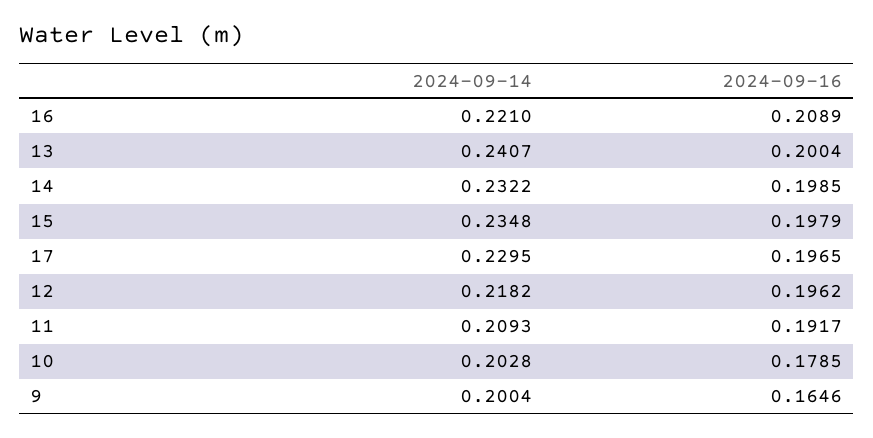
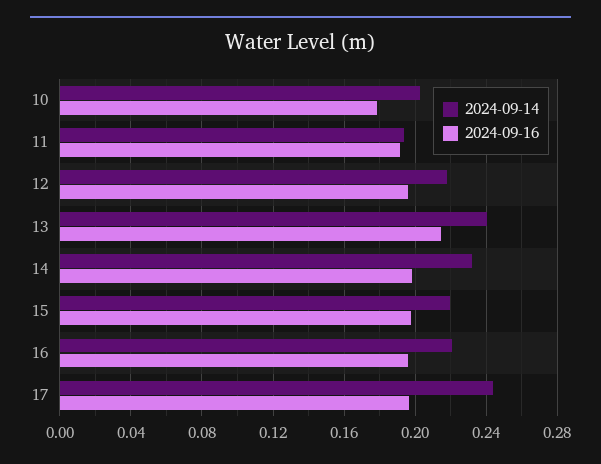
2024-09-16, 16: 0.2089 -> 0.195
2024-09-16, 13: 0.2004 -> 0.215
2024-09-14, 15: 0.2348 -> 0.22
2024-09-14, 17: 0.2295 -> 0.245
2024-09-14, 11: 0.2093 -> 0.195
2024-09-14, 9: 0.2004 -> none
2024-09-16, 9: 0.1646 -> none

